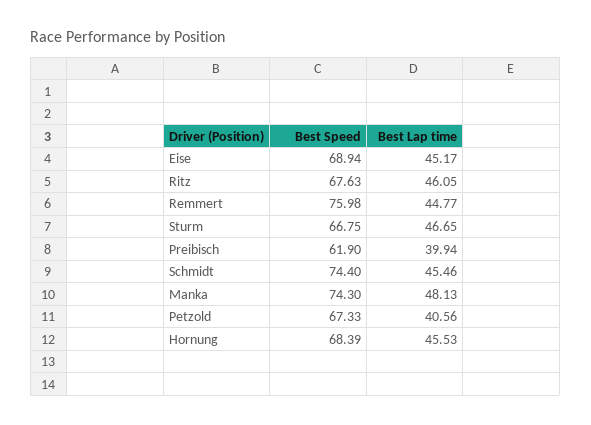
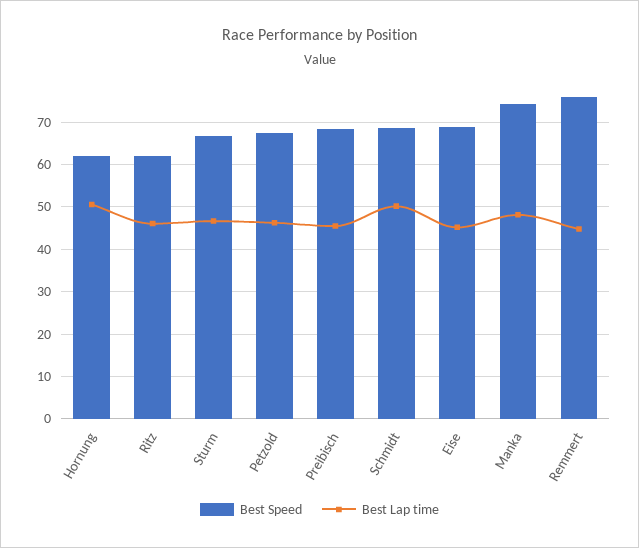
Best Speed, Ritz: 67.63 -> 62
Best Speed, Preibisch: 61.9 -> 68
Best Lap time, Preibisch: 39.94 -> 46
Best Speed, Schmidt: 74.4 -> 68
Best Lap time, Schmidt: 45.46 -> 50
Best Lap time, Petzold: 40.56 -> 46
Best Speed, Hornung: 68.39 -> 62
Best Lap time, Hornung: 45.53 -> 50

